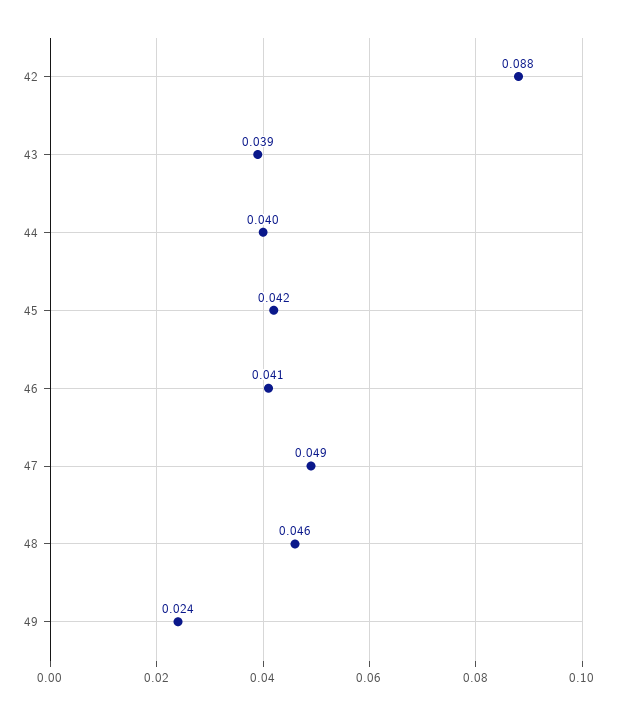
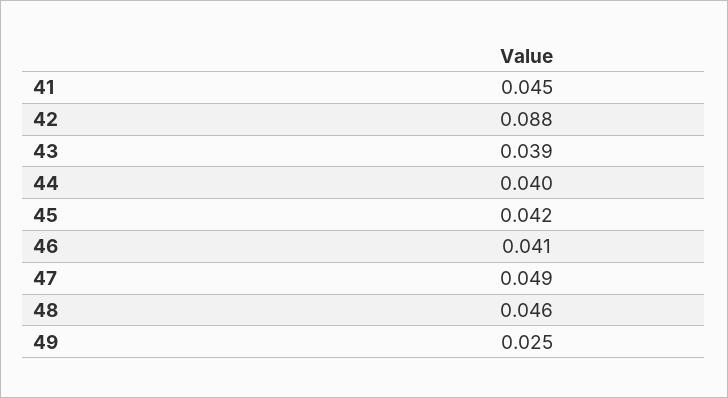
49: 0.024 -> 0.025
41: none -> 0.045

